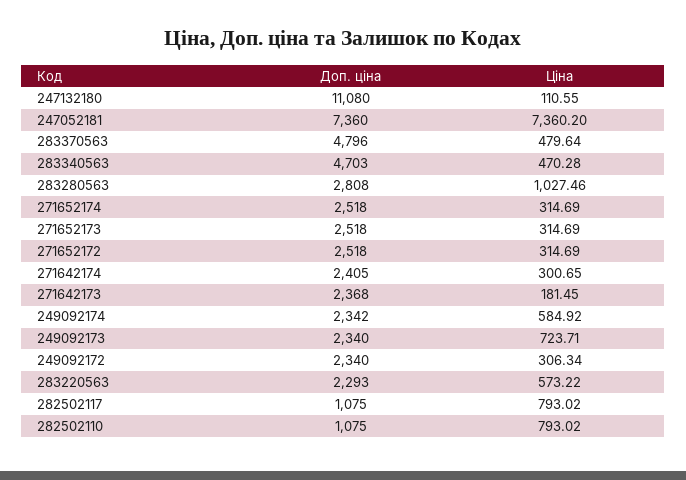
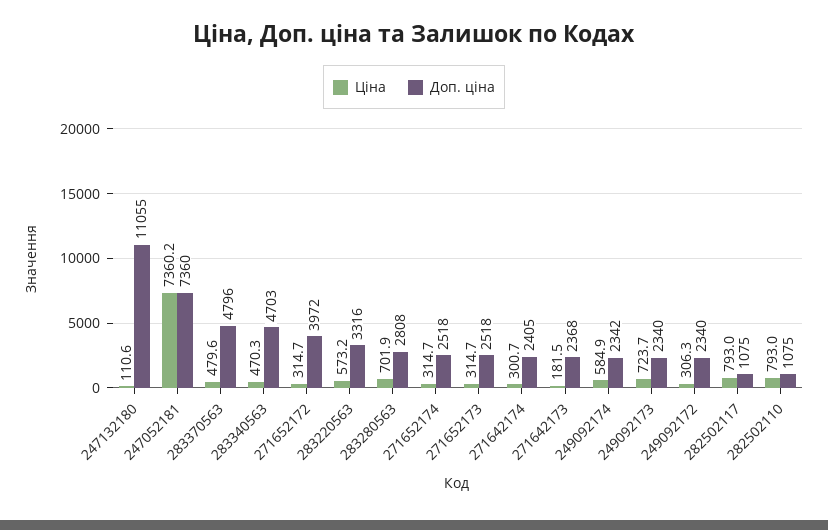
Доп. ціна, 247132180: 11080 -> 11055
Ціна, 283280563: 1027.46 -> 701.9
Доп. ціна, 271652172: 2518 -> 3972
Доп. ціна, 283220563: 2293 -> 3316

